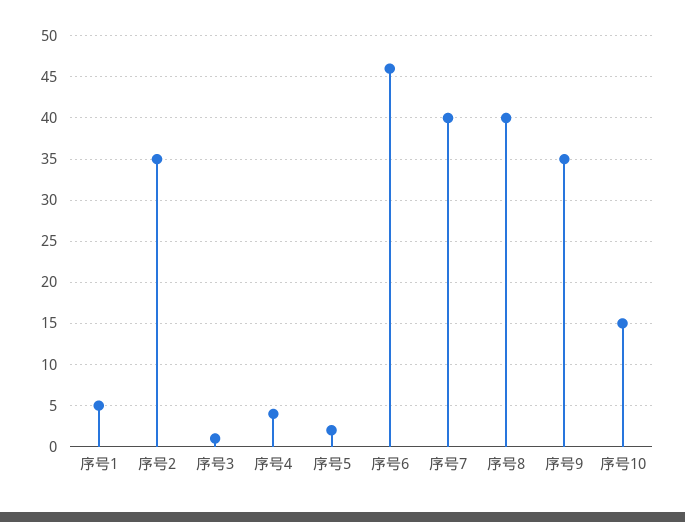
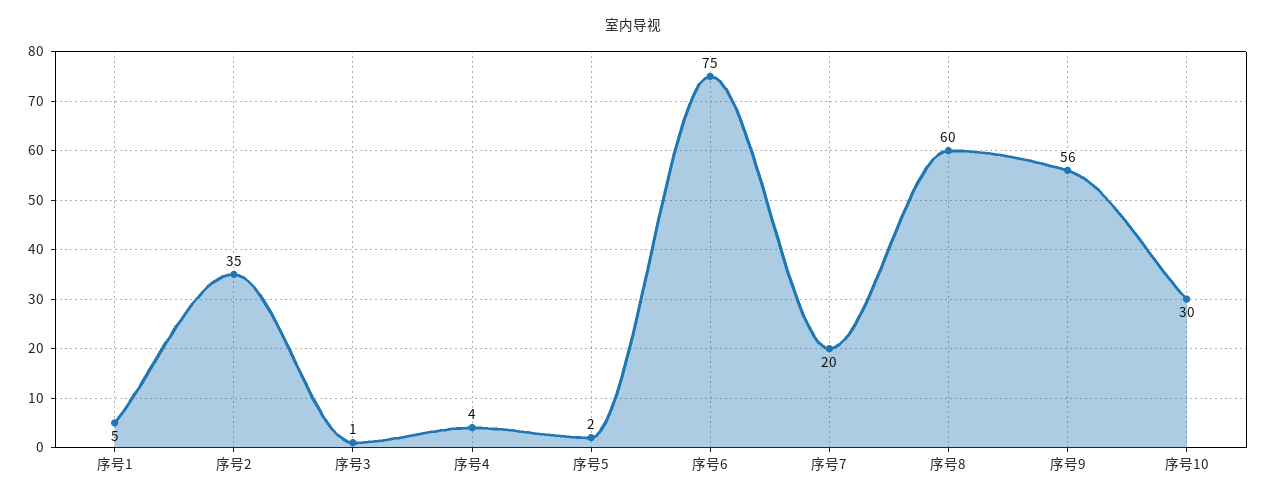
序号6: 46 -> 75
序号7: 40 -> 20
序号8: 40 -> 60
序号9: 35 -> 56
序号10: 15 -> 30

